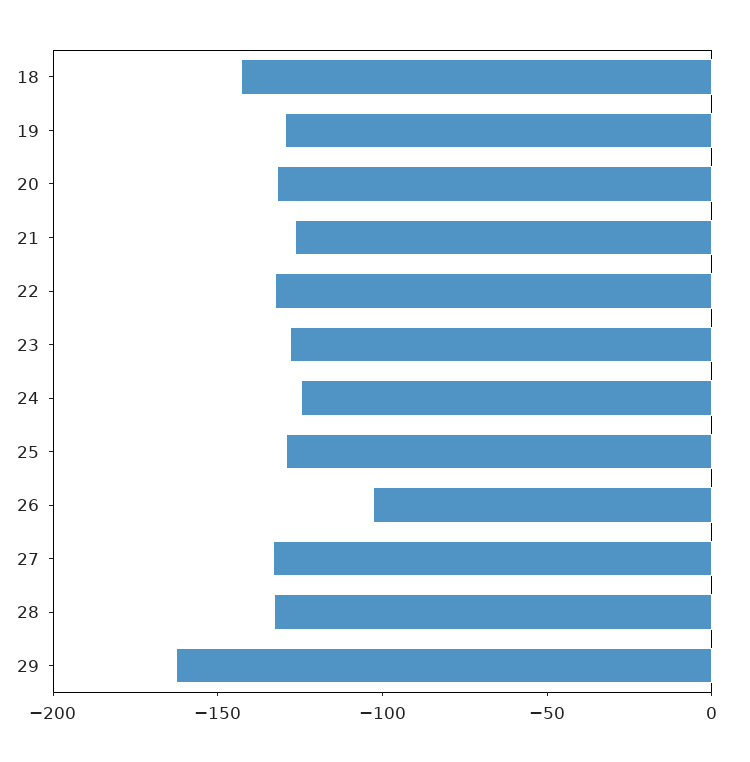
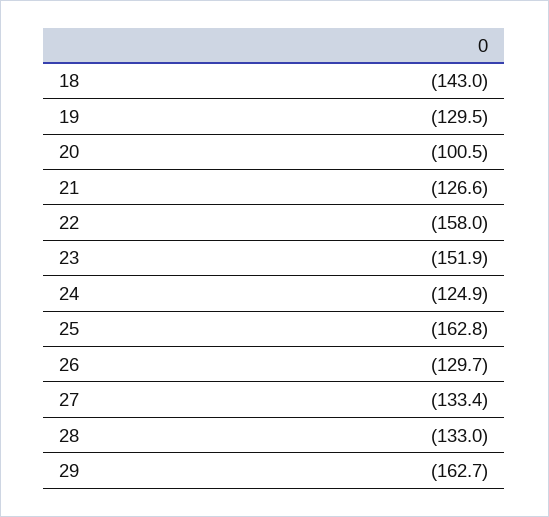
20: -130 -> -100.5
22: -130 -> -158
23: -130 -> -151.9
25: -130 -> -162.8
26: -100 -> -129.7

